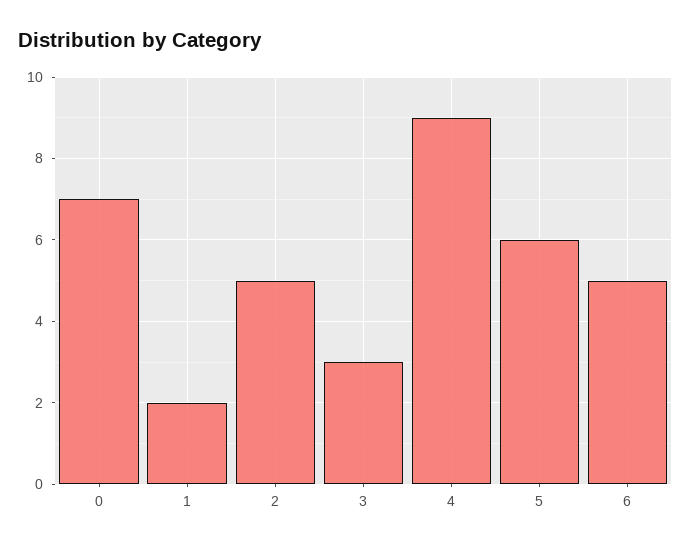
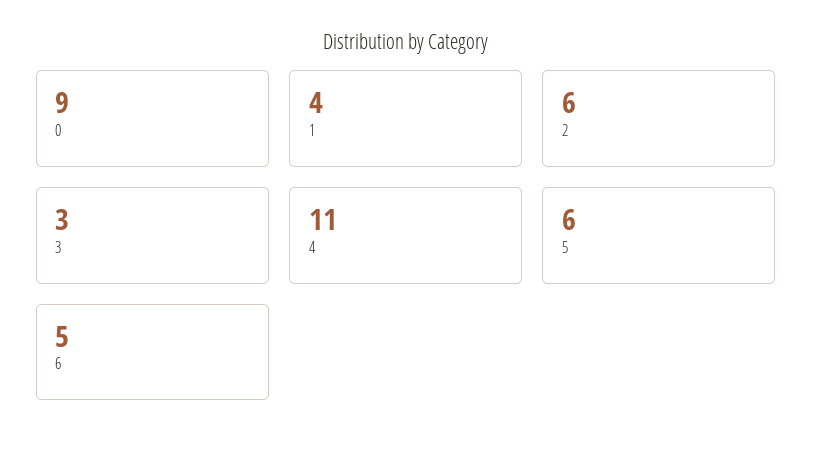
0: 7 -> 9
1: 2 -> 4
2: 5 -> 6
4: 9 -> 11

